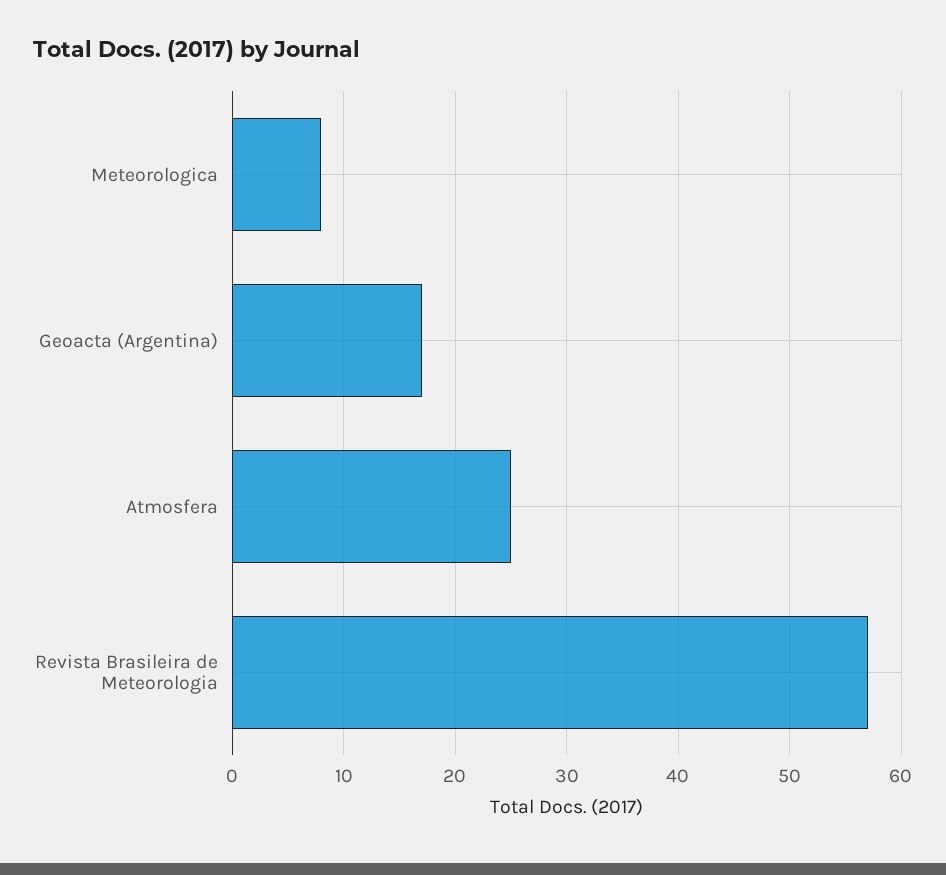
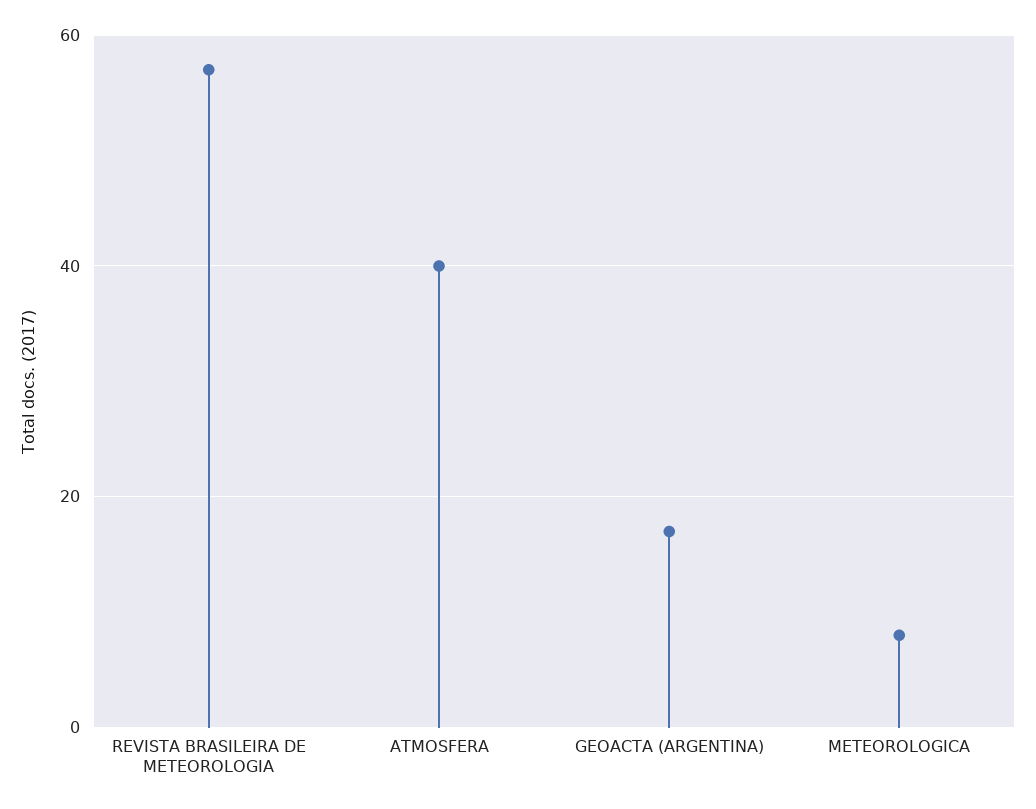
Atmosfera: 25 -> 40

